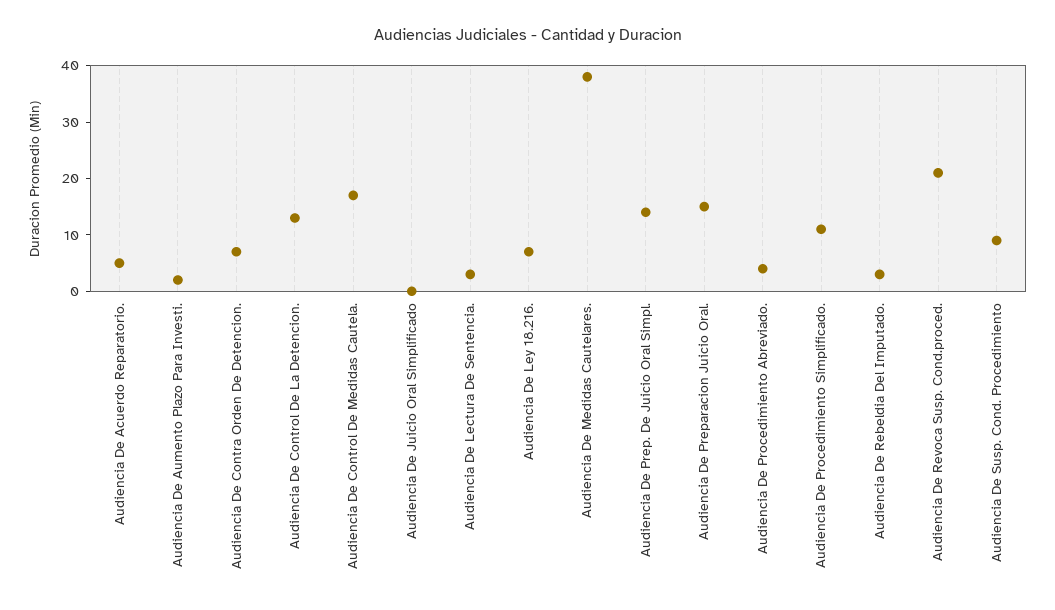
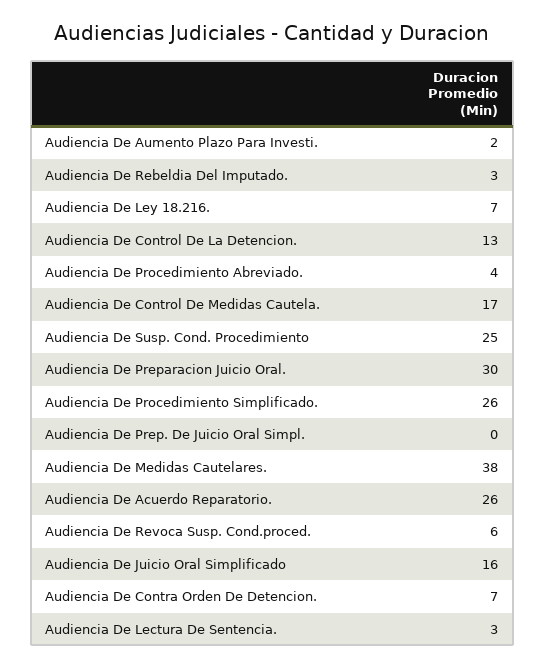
Audiencia De Acuerdo Reparatorio.: 5 -> 26
Audiencia De Juicio Oral Simplificado: 0 -> 16
Audiencia De Prep. De Juicio Oral Simpl.: 15 -> 0
Audiencia De Preparacion Juicio Oral.: 15 -> 30
Audiencia De Procedimiento Simplificado.: 10 -> 26
Audiencia De Revoca Susp. Cond.proced.: 20 -> 6
Audiencia De Susp. Cond. Procedimiento: 10 -> 25

